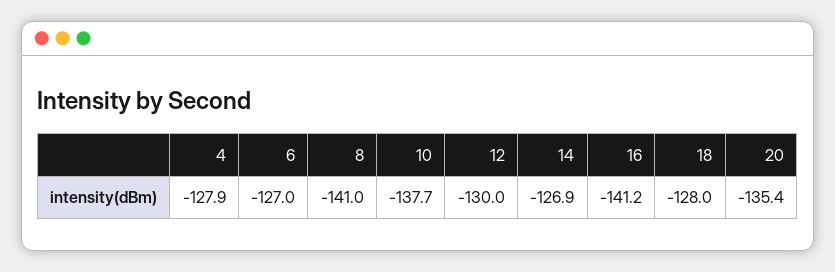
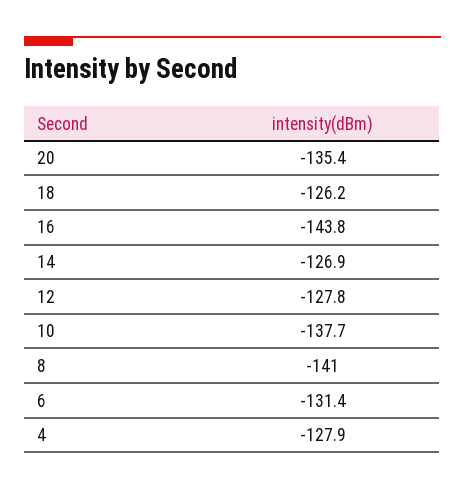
6: -127 -> -131.4
12: -130 -> -127.8
16: -141.2 -> -143.8
18: -128 -> -126.2

